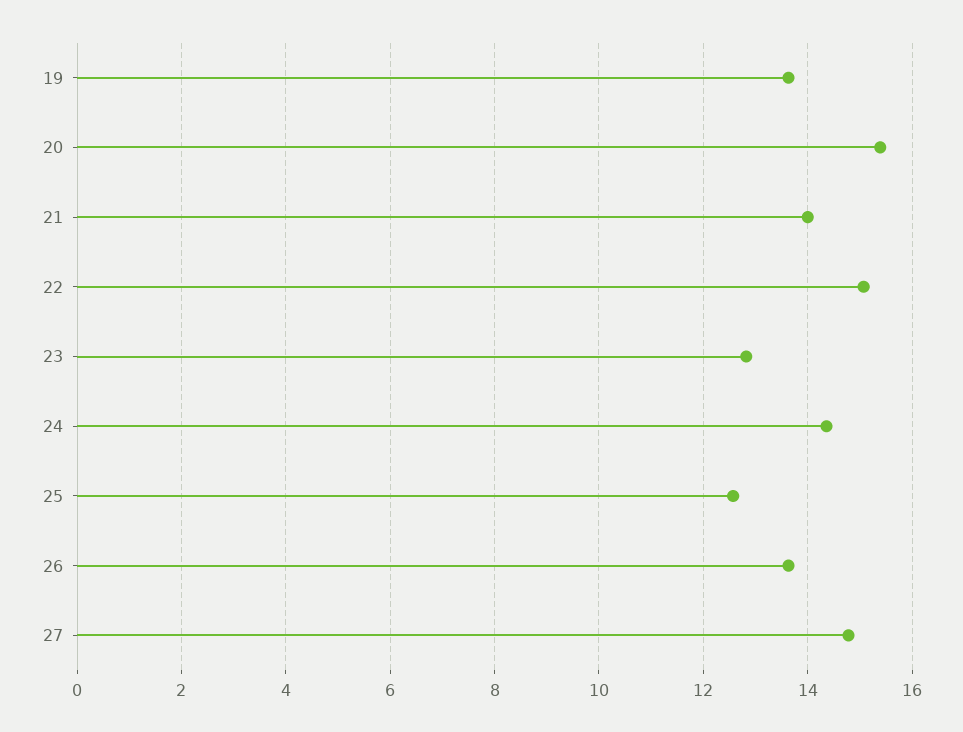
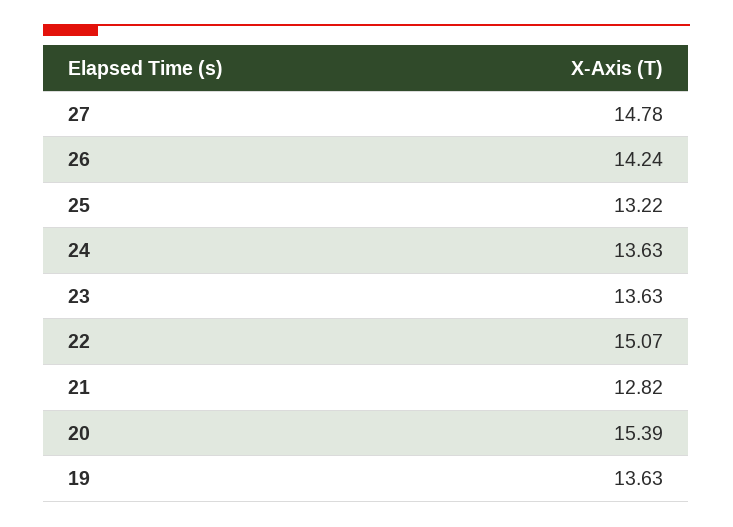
21: 14 -> 12.82
23: 12.8 -> 13.63
24: 14.4 -> 13.63
25: 12.6 -> 13.22
26: 13.6 -> 14.24

